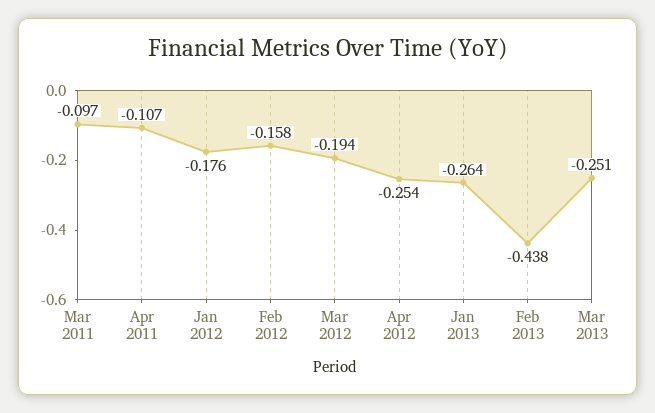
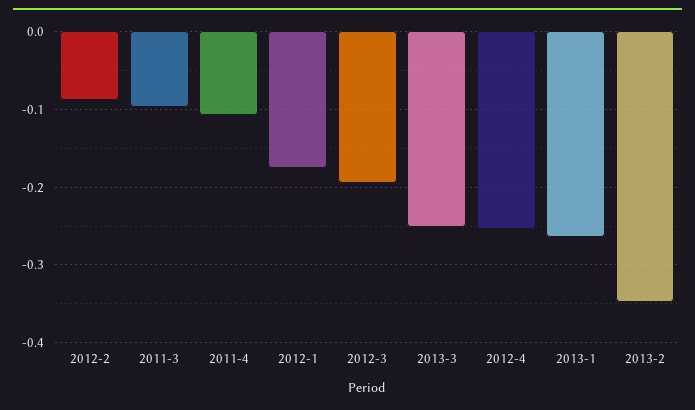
Feb 2012: -0.158 -> -0.09
Feb 2013: -0.438 -> -0.35

